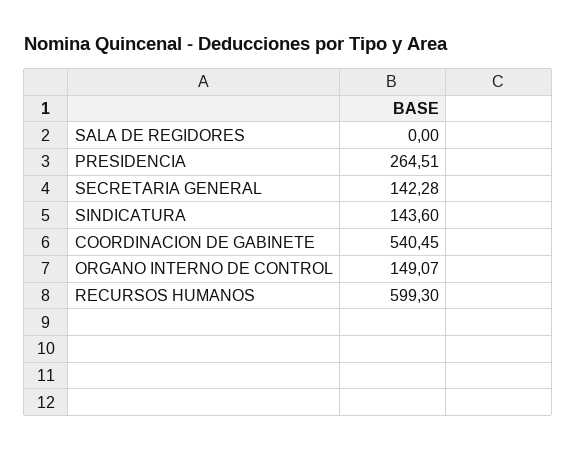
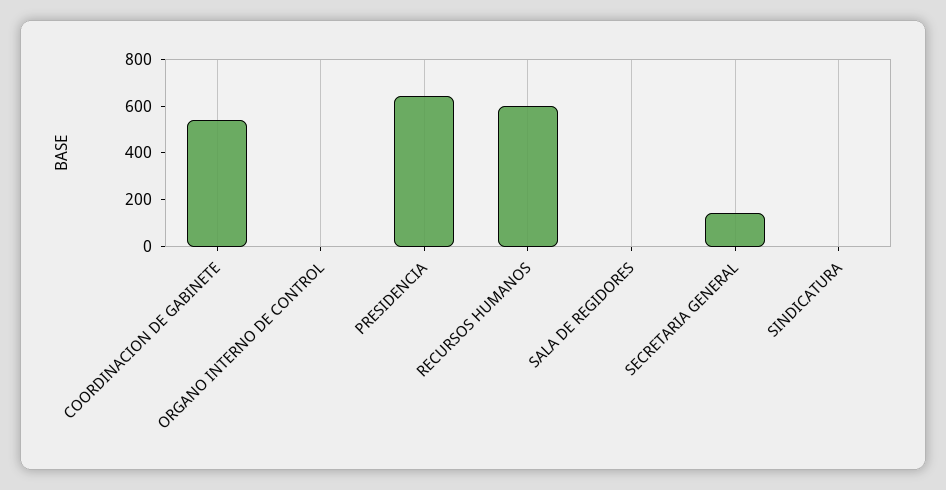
PRESIDENCIA: 264.51 -> 650
SINDICATURA: 143.6 -> 0
ORGANO INTERNO DE CONTROL: 149.07 -> 0

